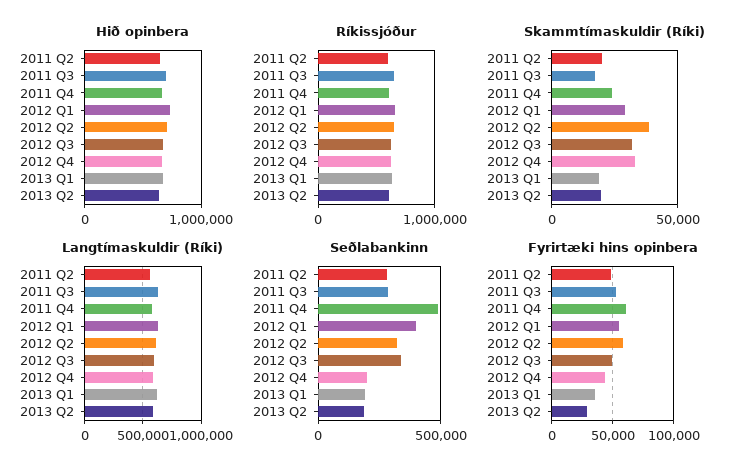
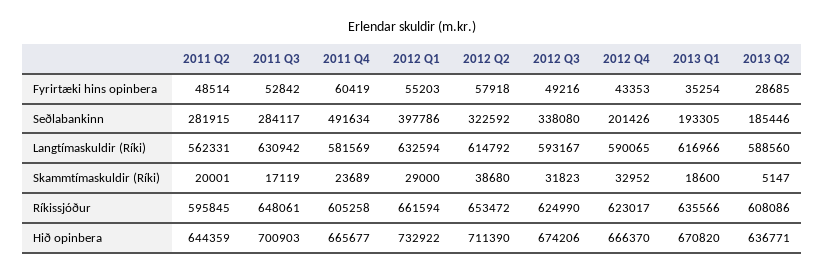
Skammtímaskuldir (Ríki), 2013 Q2: 20000 -> 5147

